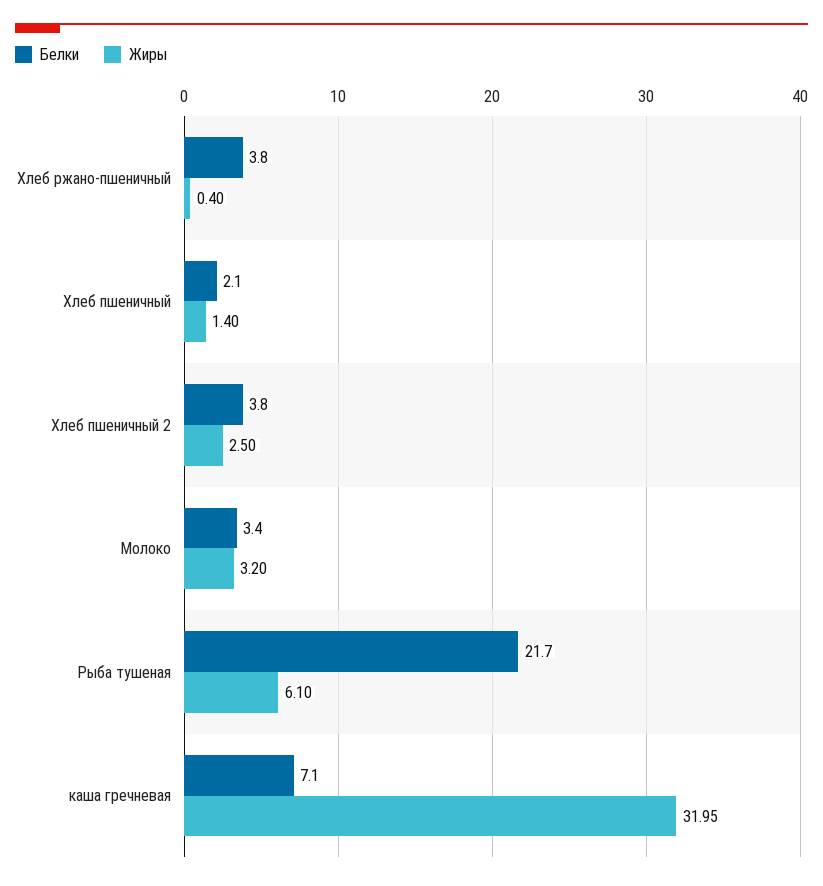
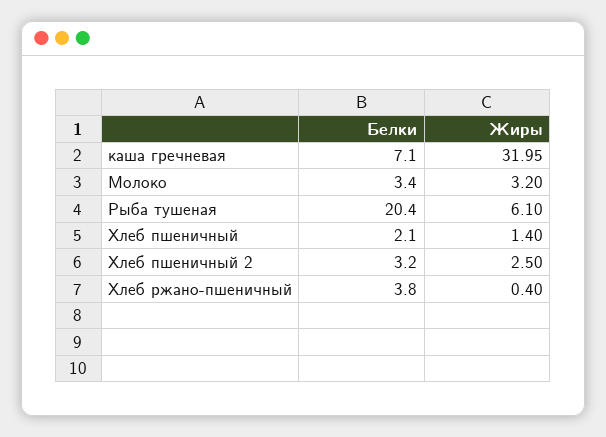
Белки, Хлеб пшеничный 2: 3.8 -> 3.2
Белки, Рыба тушеная: 21.7 -> 20.4

